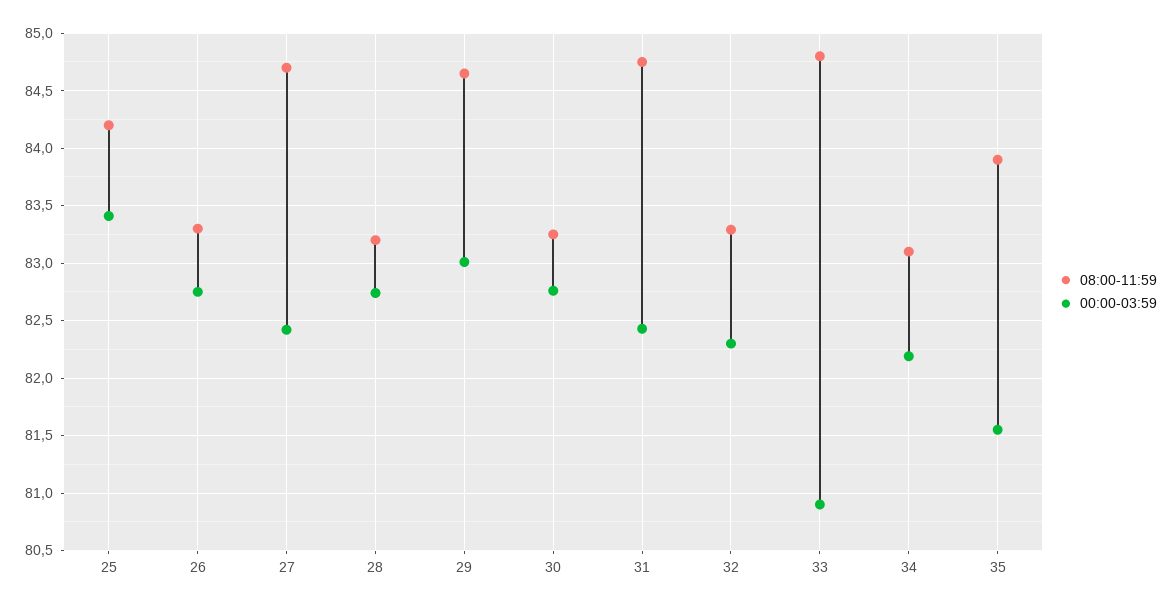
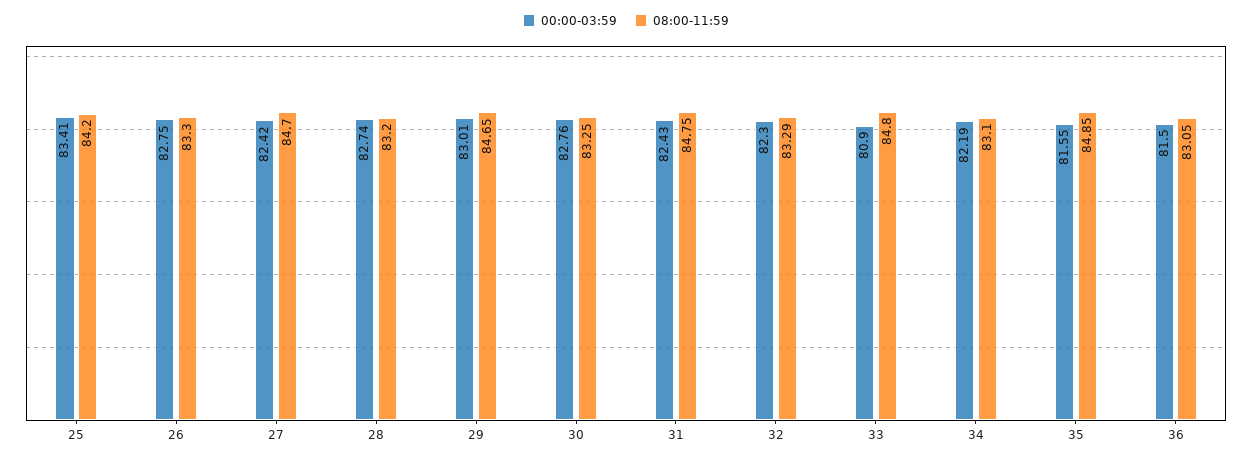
08:00-11:59, 35: 83.9 -> 84.85
00:00-03:59, 36: none -> 81.5
08:00-11:59, 36: none -> 83.05

